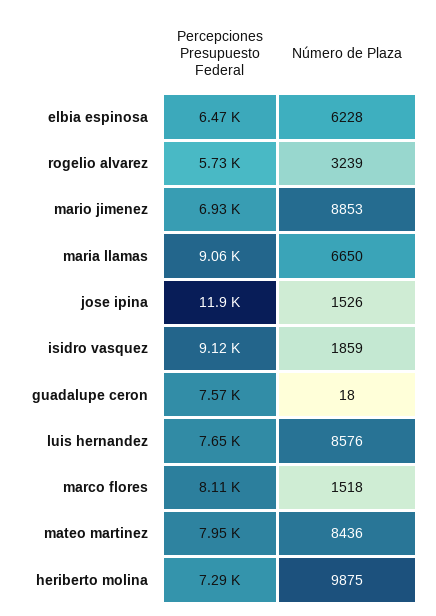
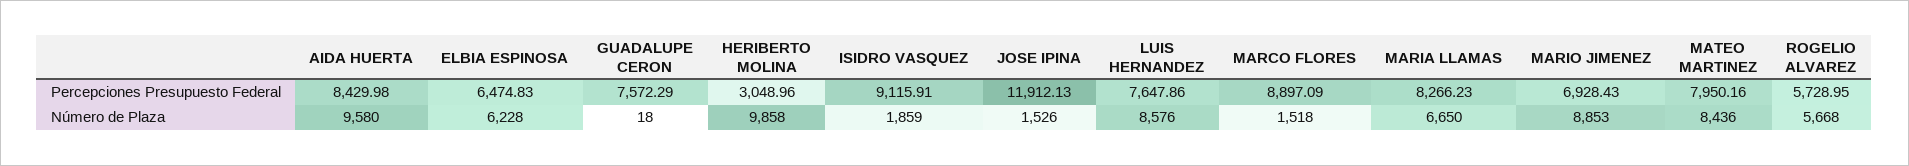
Número de Plaza, rogelio alvarez: 3239 -> 5668
Percepciones Presupuesto Federal, maria llamas: 9060 -> 8266.23
Percepciones Presupuesto Federal, marco flores: 8110 -> 8897.09
Percepciones Presupuesto Federal, heriberto molina: 7290 -> 3048.96
Número de Plaza, heriberto molina: 9875 -> 9858
Percepciones Presupuesto Federal, AIDA HUERTA: none -> 8429.98
Número de Plaza, AIDA HUERTA: none -> 9580

